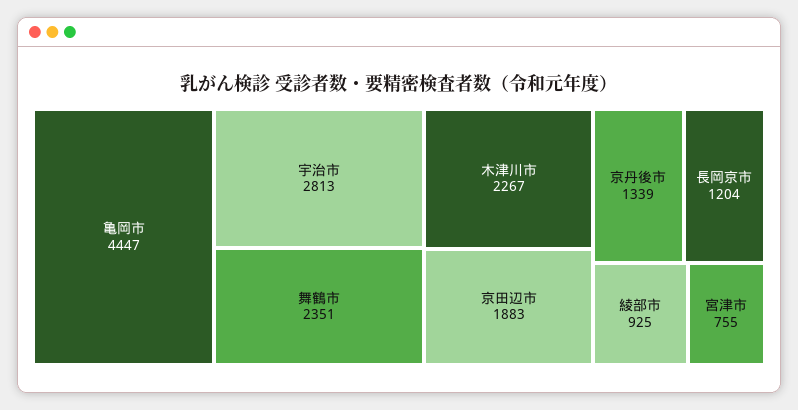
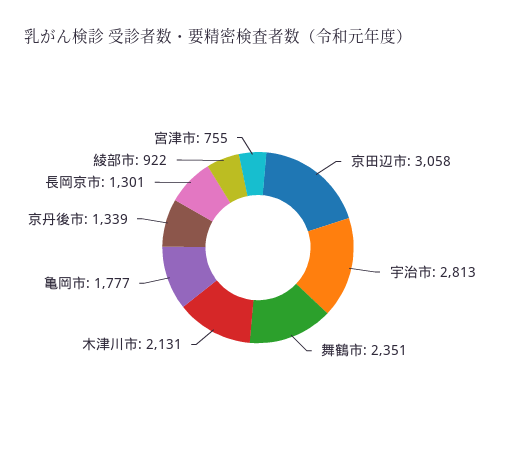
亀岡市: 4447 -> 1777
木津川市: 2267 -> 2131
京田辺市: 1883 -> 3058
長岡京市: 1204 -> 1301
綾部市: 925 -> 922

